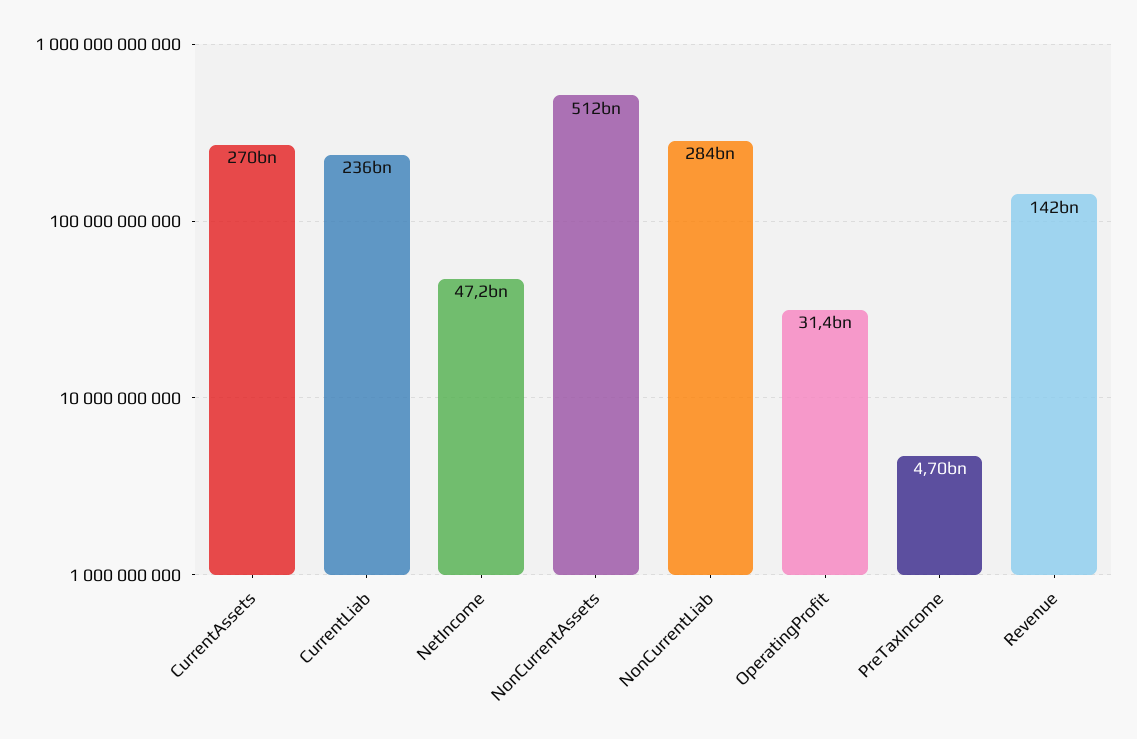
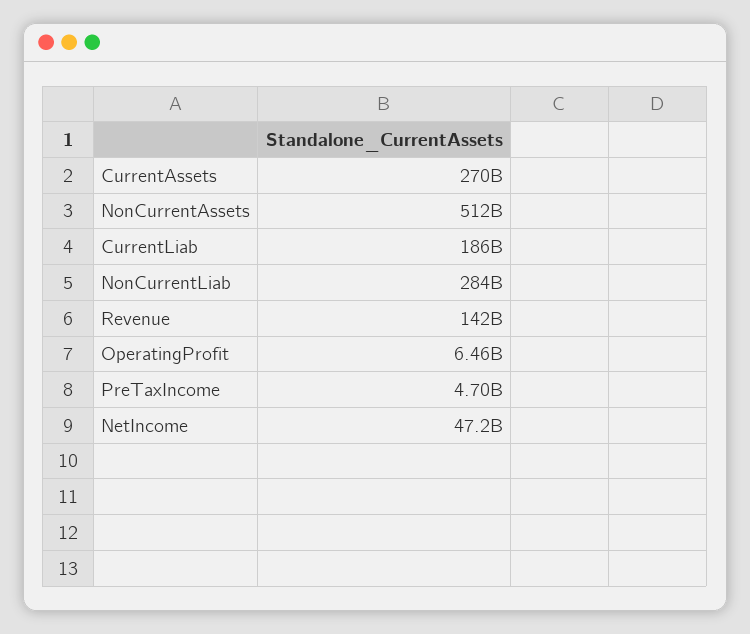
CurrentLiab: 236000000000 -> 186000000000
OperatingProfit: 31400000000 -> 6460000000

